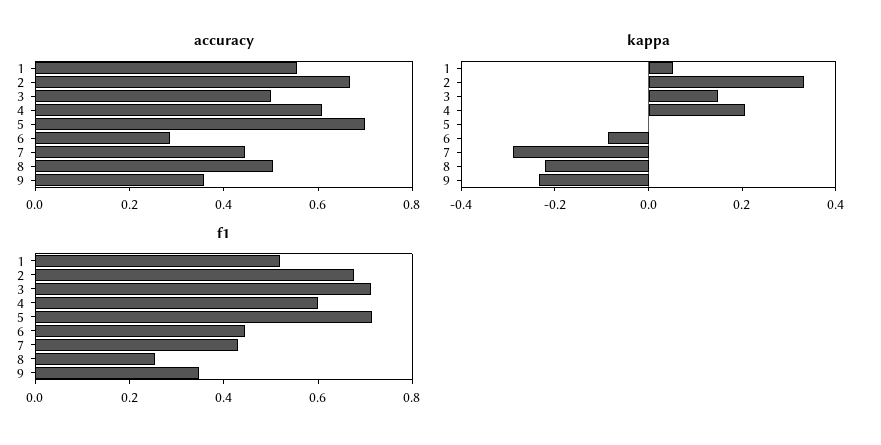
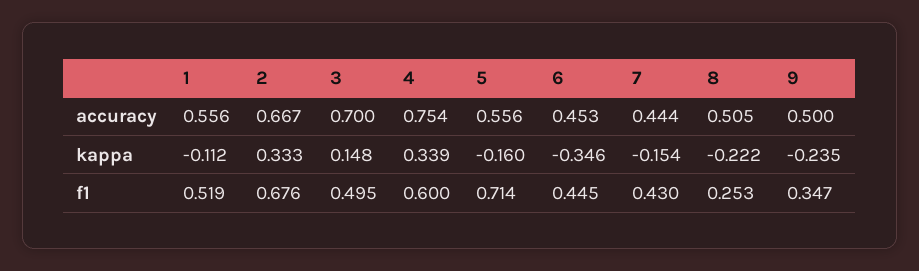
accuracy, 3: 0.5 -> 0.7
accuracy, 4: 0.6 -> 0.754
accuracy, 5: 0.7 -> 0.556
accuracy, 6: 0.3 -> 0.453
accuracy, 9: 0.35 -> 0.5
kappa, 1: 0.05 -> -0.112
kappa, 4: 0.2 -> 0.339
kappa, 5: 0 -> -0.16
kappa, 6: -0.1 -> -0.346
kappa, 7: -0.3 -> -0.154
f1, 3: 0.7 -> 0.495

